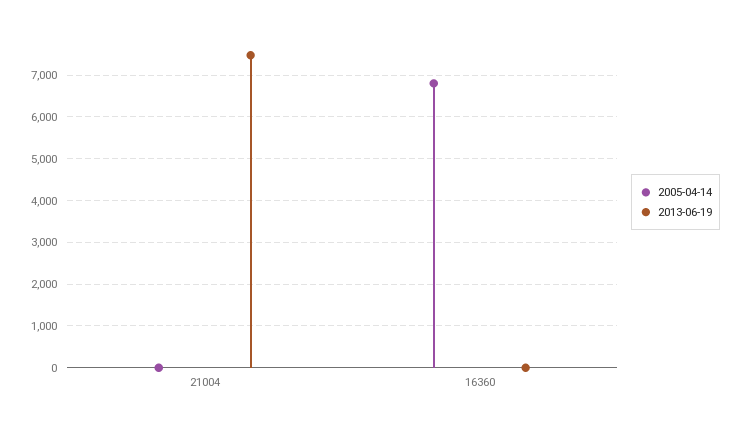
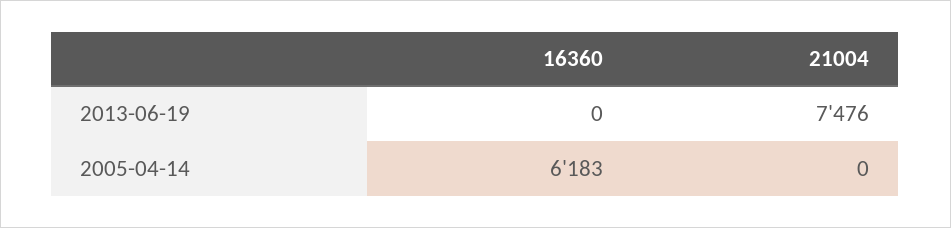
2005-04-14, 16360: 6800 -> 6183

